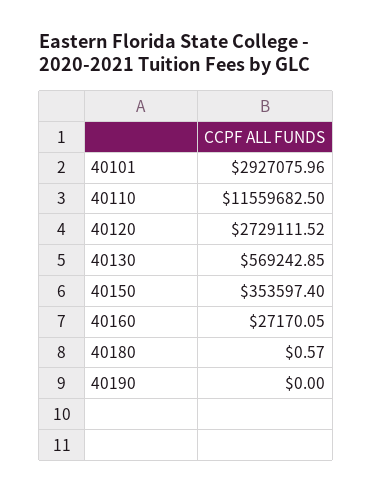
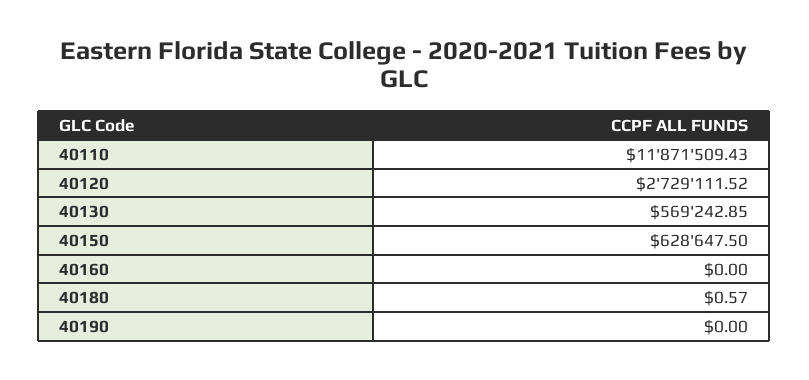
40101: 2927075.96 -> none
40110: 11559682.5 -> 11871509.43
40150: 353597.4 -> 628647.5
40160: 27170.05 -> 0

